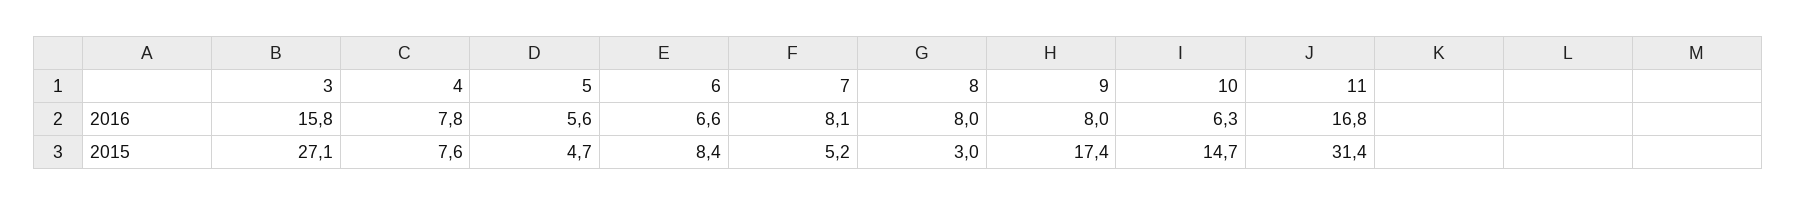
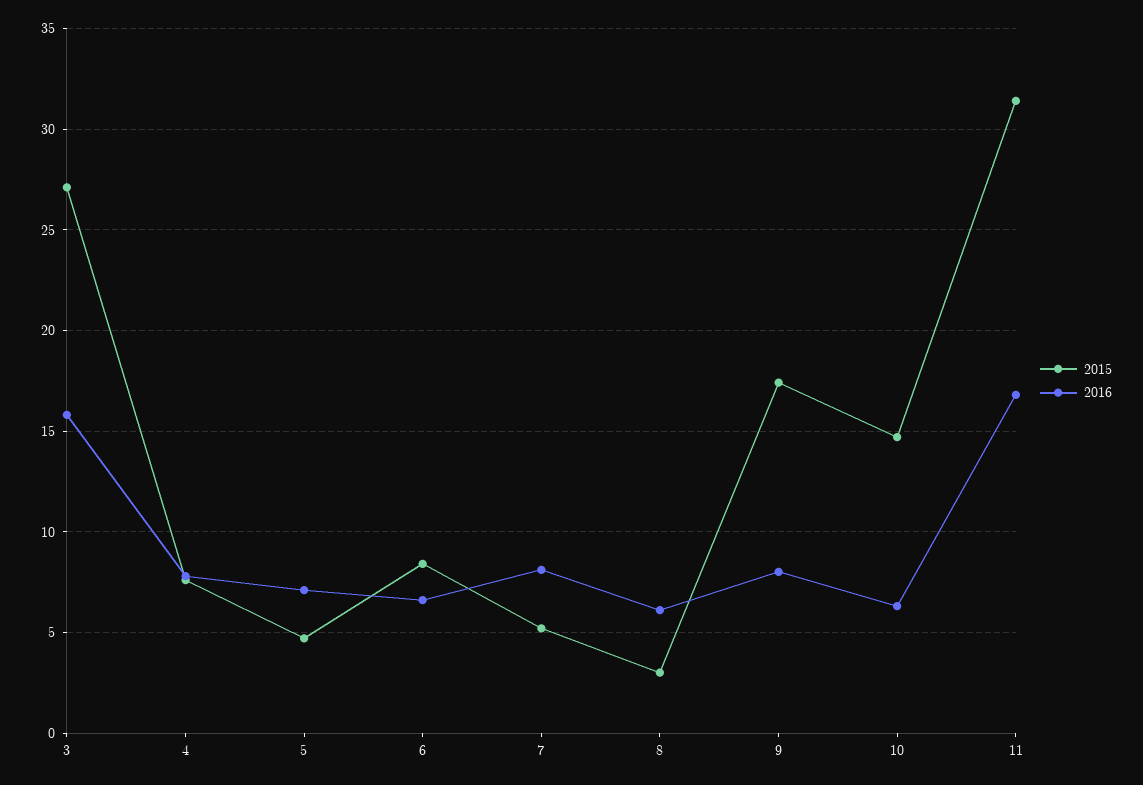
2016, 5: 5.6 -> 7
2016, 8: 8 -> 6

